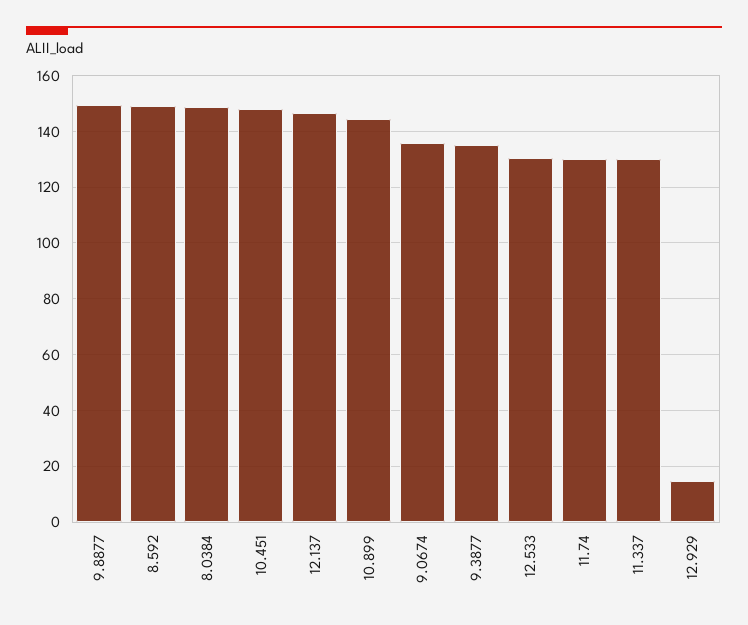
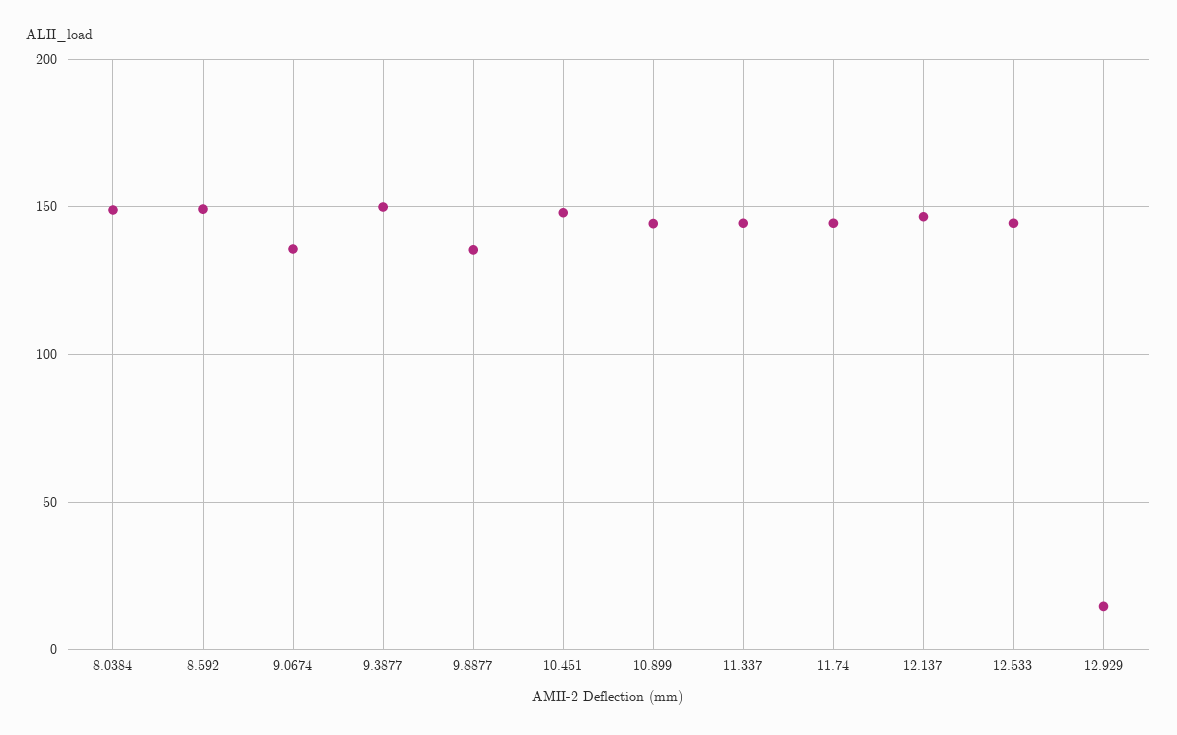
9.8877: 150 -> 135
9.3877: 135 -> 150
12.533: 130 -> 145
11.74: 130 -> 145
11.337: 130 -> 145

